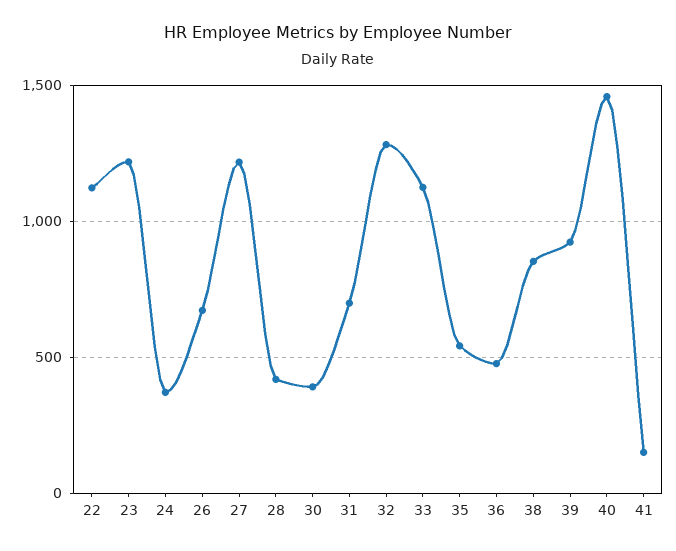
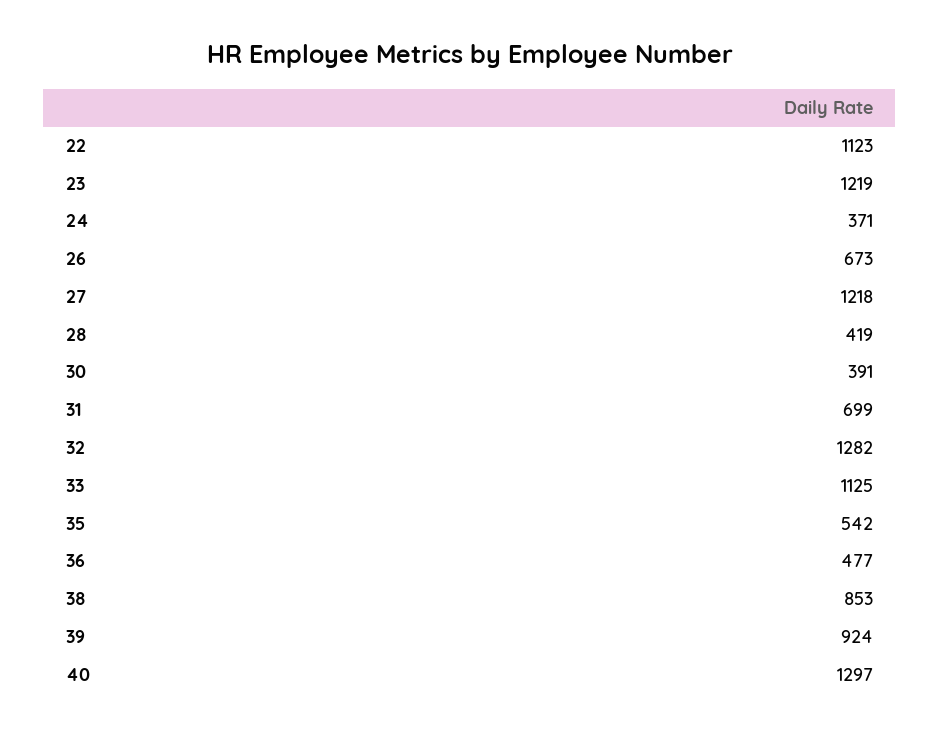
40: 1450 -> 1297
41: 150 -> none

